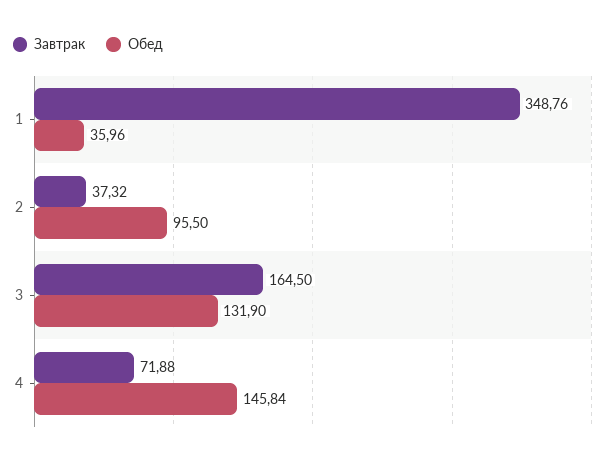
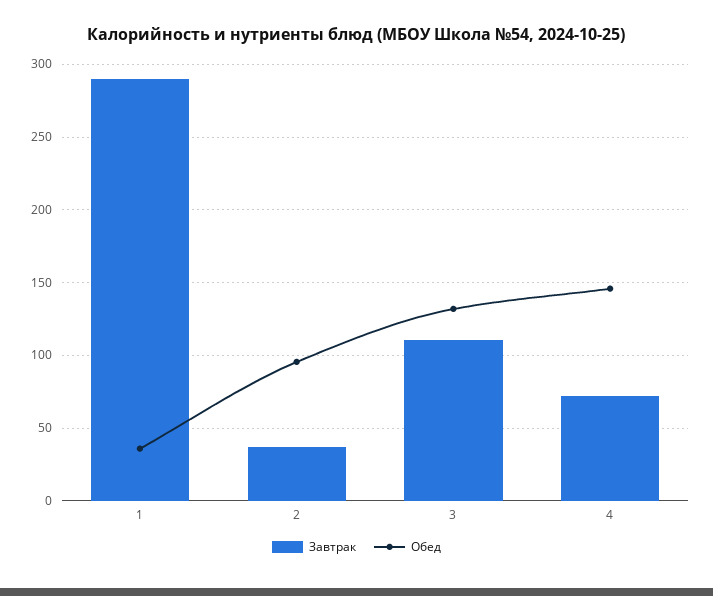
Завтрак, 1: 348.76 -> 290
Завтрак, 3: 164.5 -> 110

